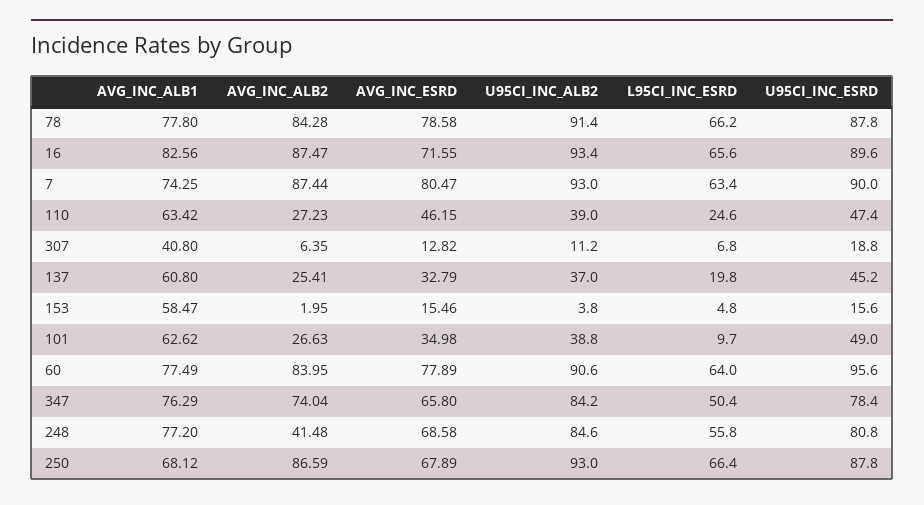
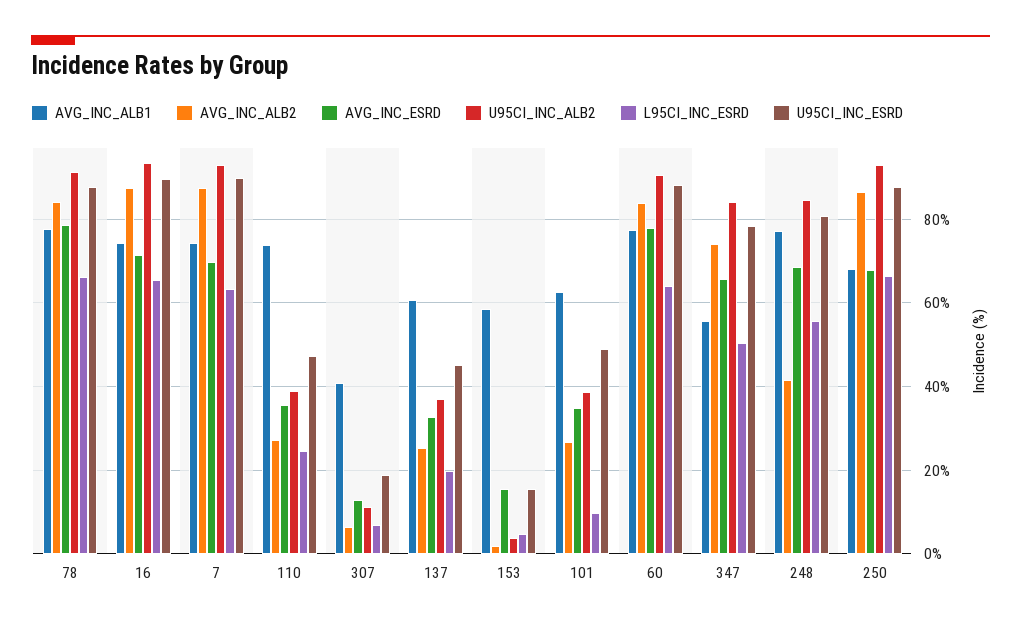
AVG_INC_ALB1, 16: 82.56 -> 74
AVG_INC_ESRD, 7: 80.47 -> 70
AVG_INC_ALB1, 110: 63.42 -> 74
AVG_INC_ESRD, 110: 46.15 -> 36
U95CI_INC_ESRD, 60: 95.6 -> 88
AVG_INC_ALB1, 347: 76.29 -> 56

